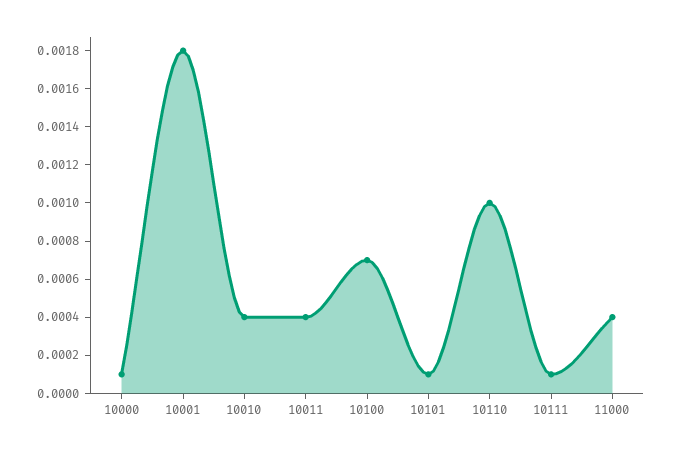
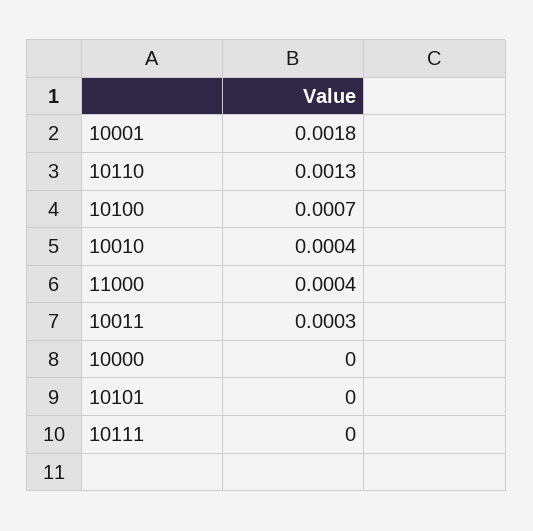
10000: 0.0001 -> 0
10011: 0.0004 -> 0.0003
10101: 0.0001 -> 0
10110: 0.001 -> 0.0013
10111: 0.0001 -> 0

